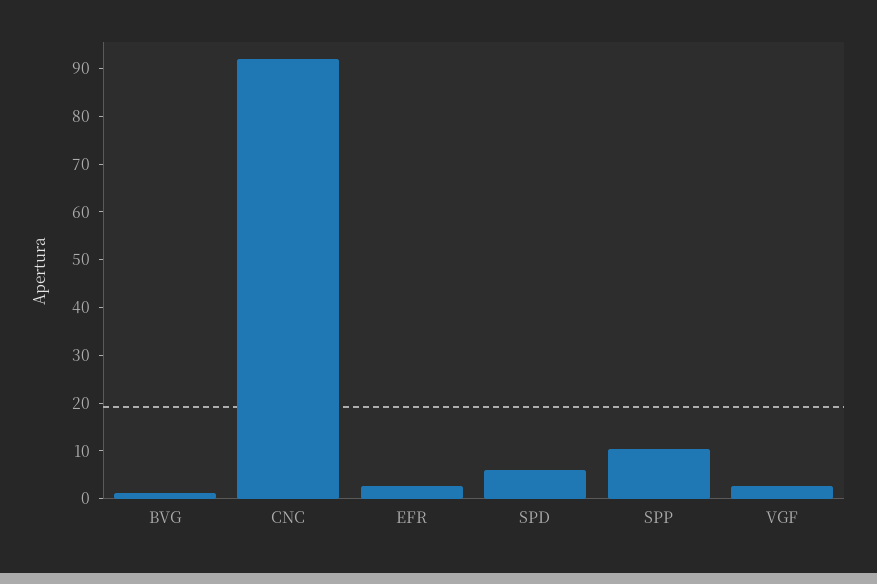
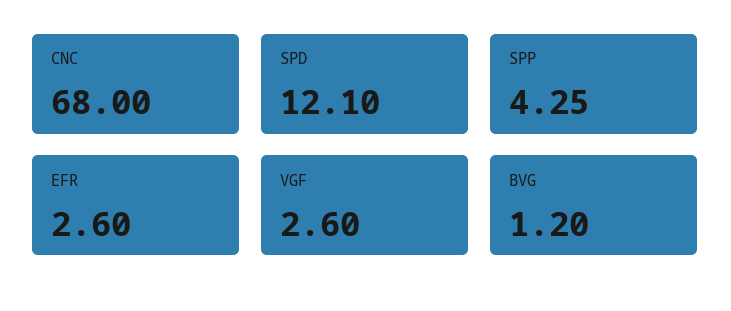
CNC: 92 -> 68
SPD: 6 -> 12.1
SPP: 10 -> 4.25

